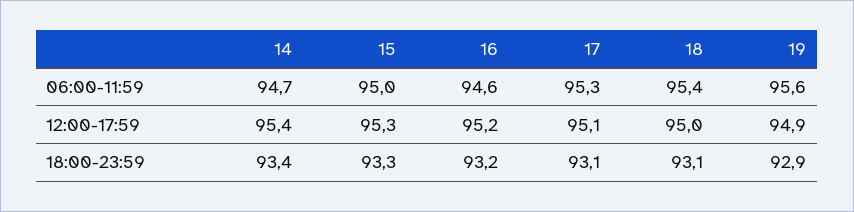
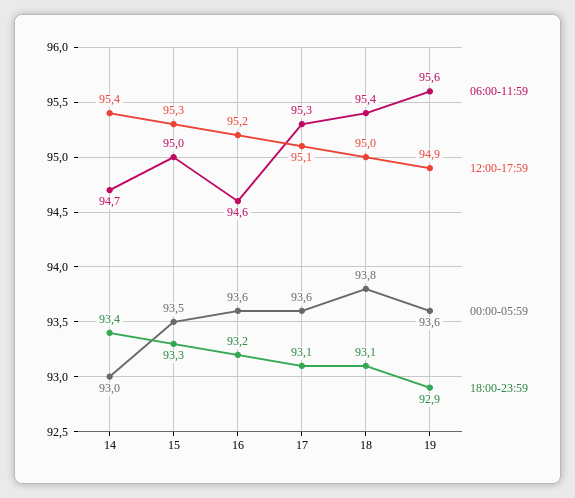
00:00-05:59, 14: none -> 93
00:00-05:59, 15: none -> 93.5
00:00-05:59, 16: none -> 93.6
00:00-05:59, 17: none -> 93.6
00:00-05:59, 18: none -> 93.8
00:00-05:59, 19: none -> 93.6

